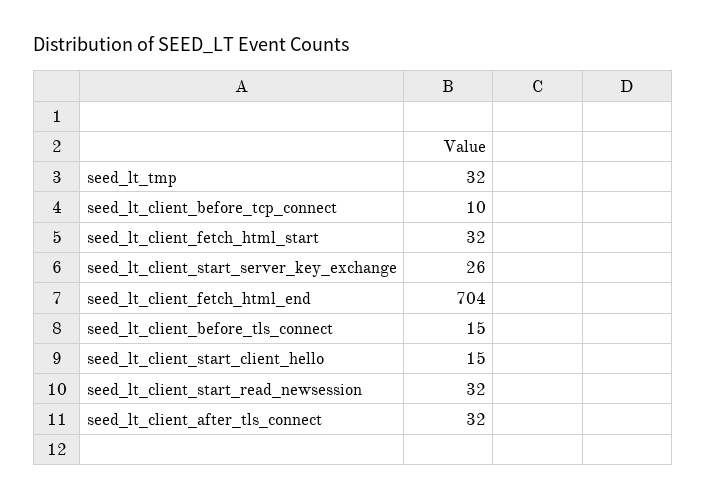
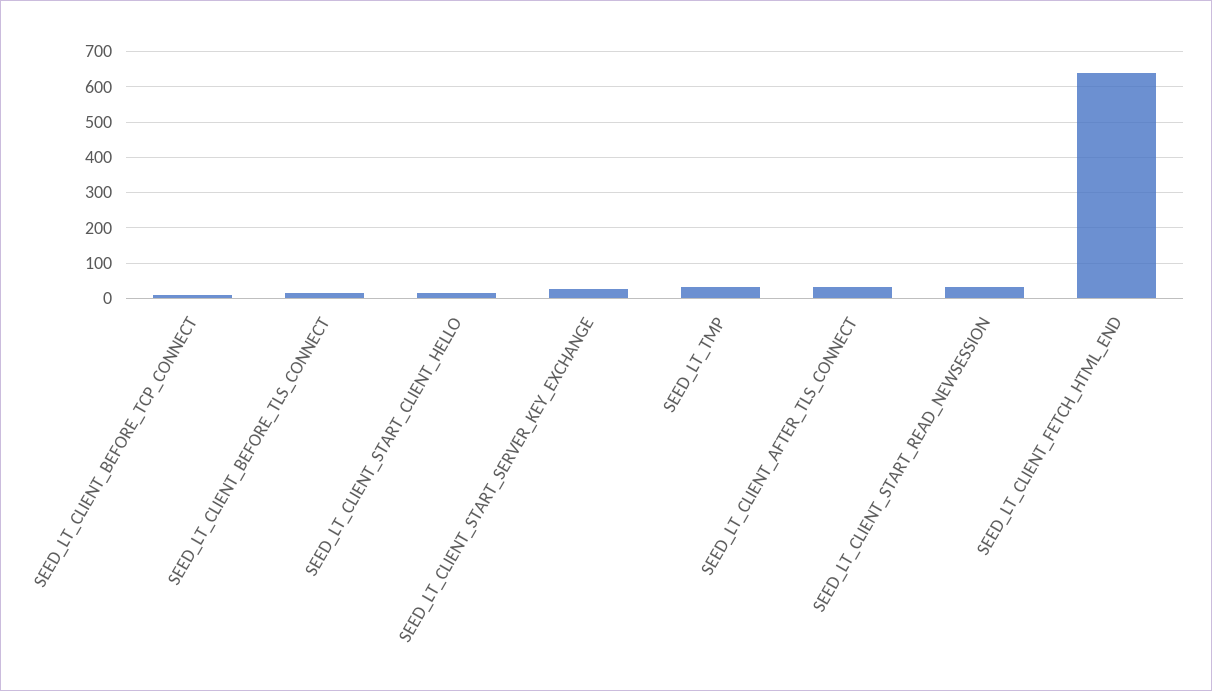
seed_lt_client_fetch_html_start: 32 -> none
seed_lt_client_fetch_html_end: 704 -> 640

